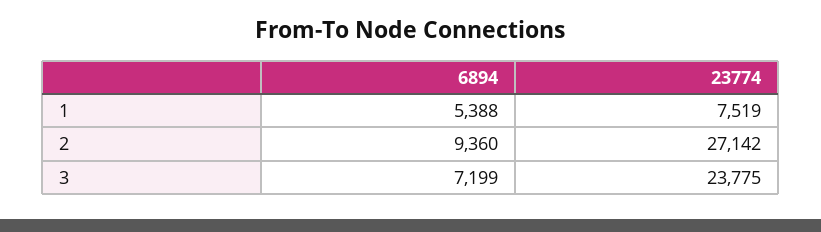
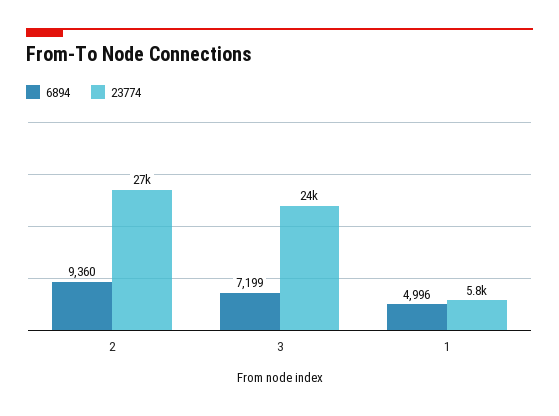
6894, 1: 5388 -> 4996
23774, 1: 7519 -> 5800

